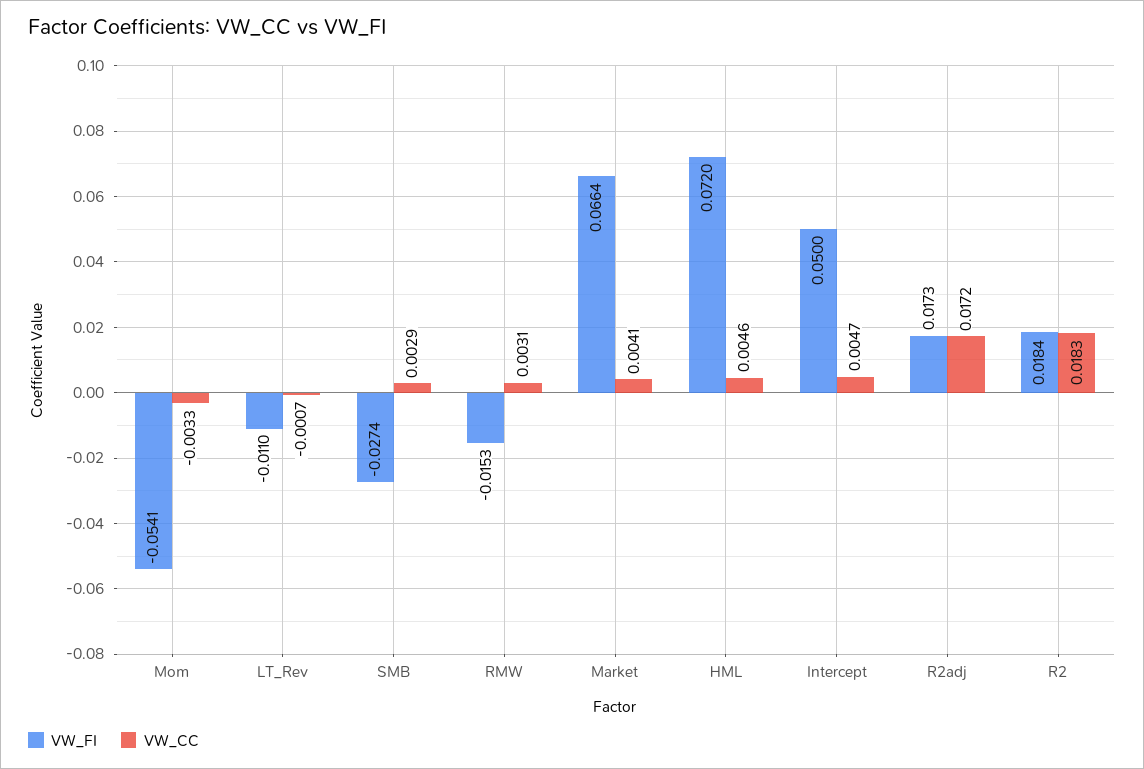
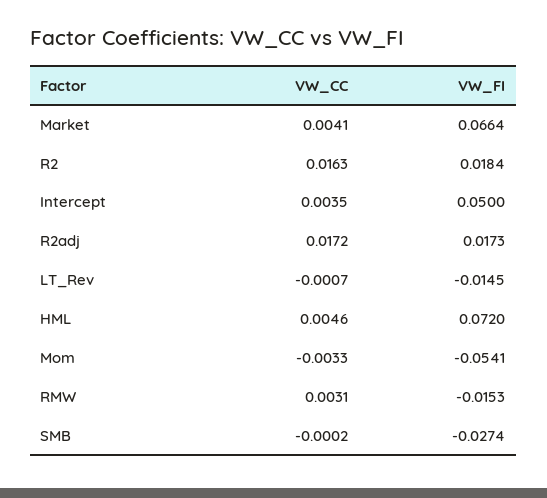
VW_FI, LT_Rev: -0.011 -> -0.0145
VW_CC, SMB: 0.0029 -> -0.0002
VW_CC, Intercept: 0.0047 -> 0.0035
VW_CC, R2: 0.0183 -> 0.0163

